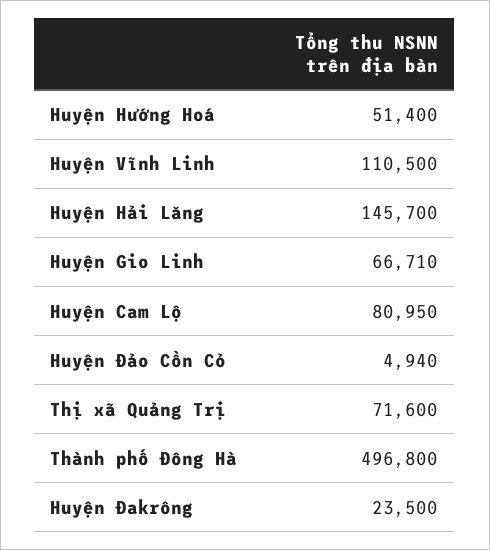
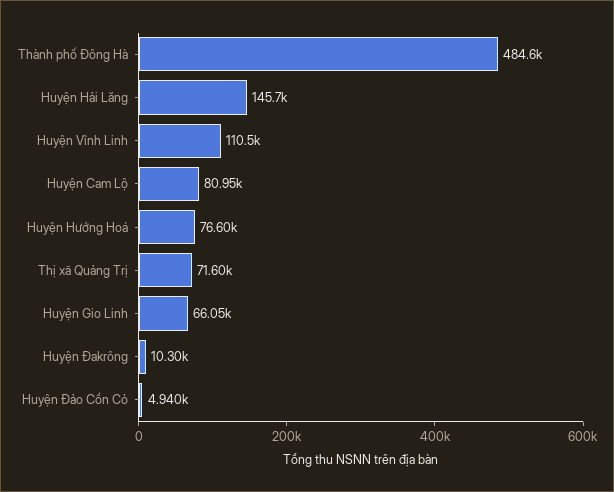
Huyện Hướng Hoá: 51400 -> 76600
Huyện Gio Linh: 66710 -> 66050
Thành phố Đông Hà: 496800 -> 484600
Huyện Đakrông: 23500 -> 10300

